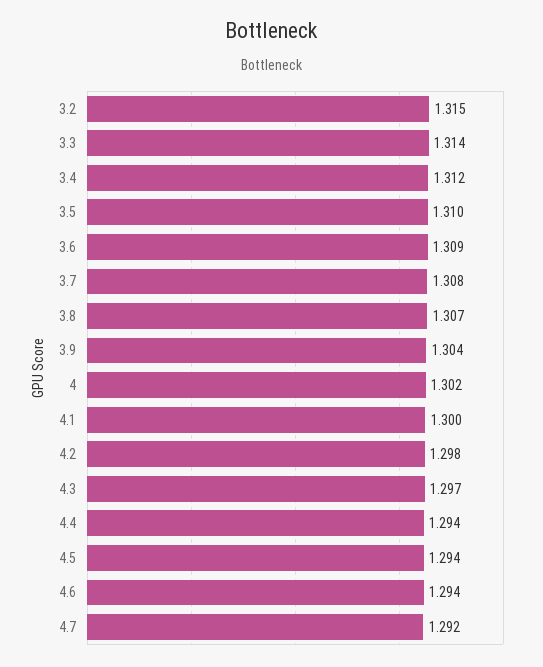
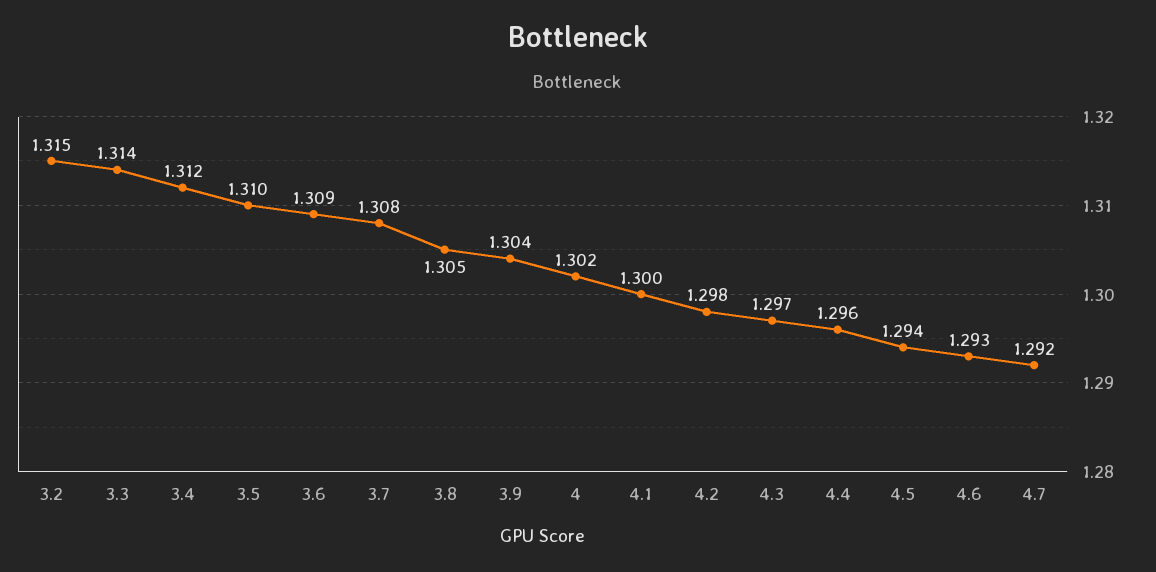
3.8: 1.307 -> 1.305
4.4: 1.294 -> 1.296
4.6: 1.294 -> 1.293

